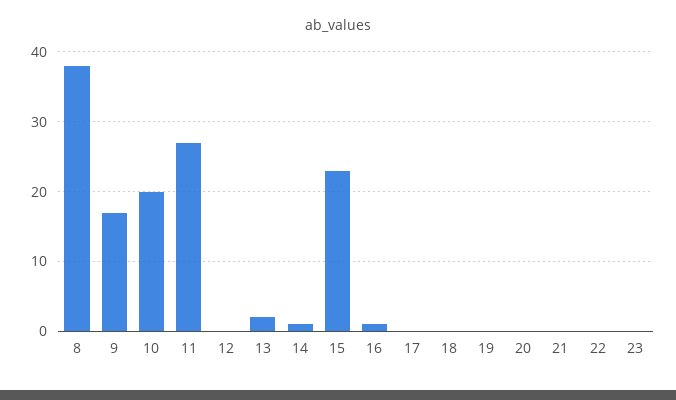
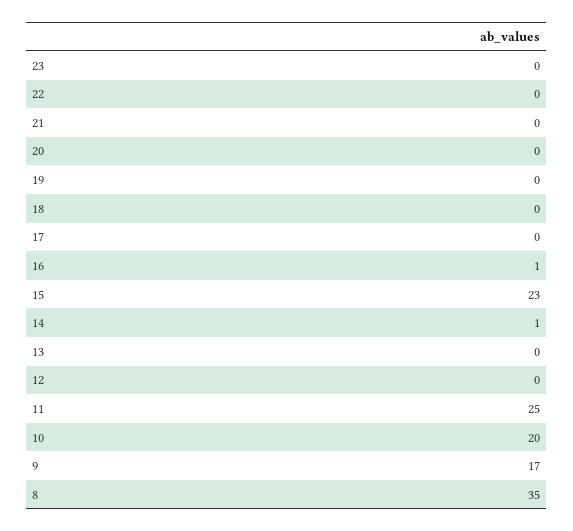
8: 38 -> 35
11: 27 -> 25
13: 2 -> 0

